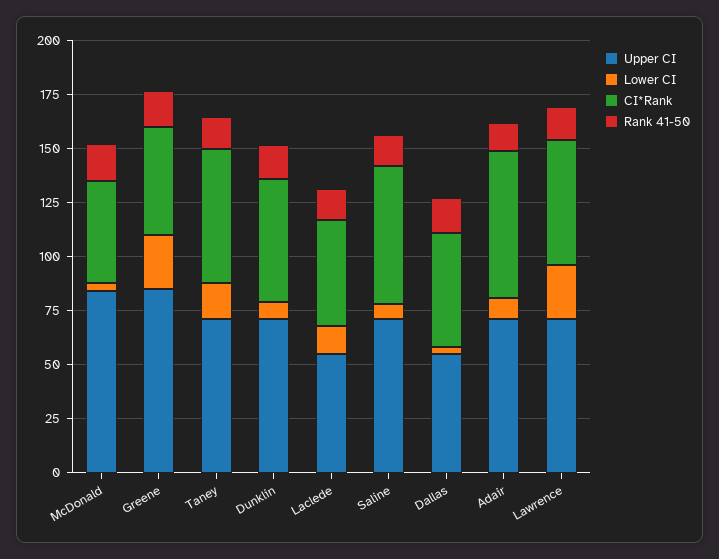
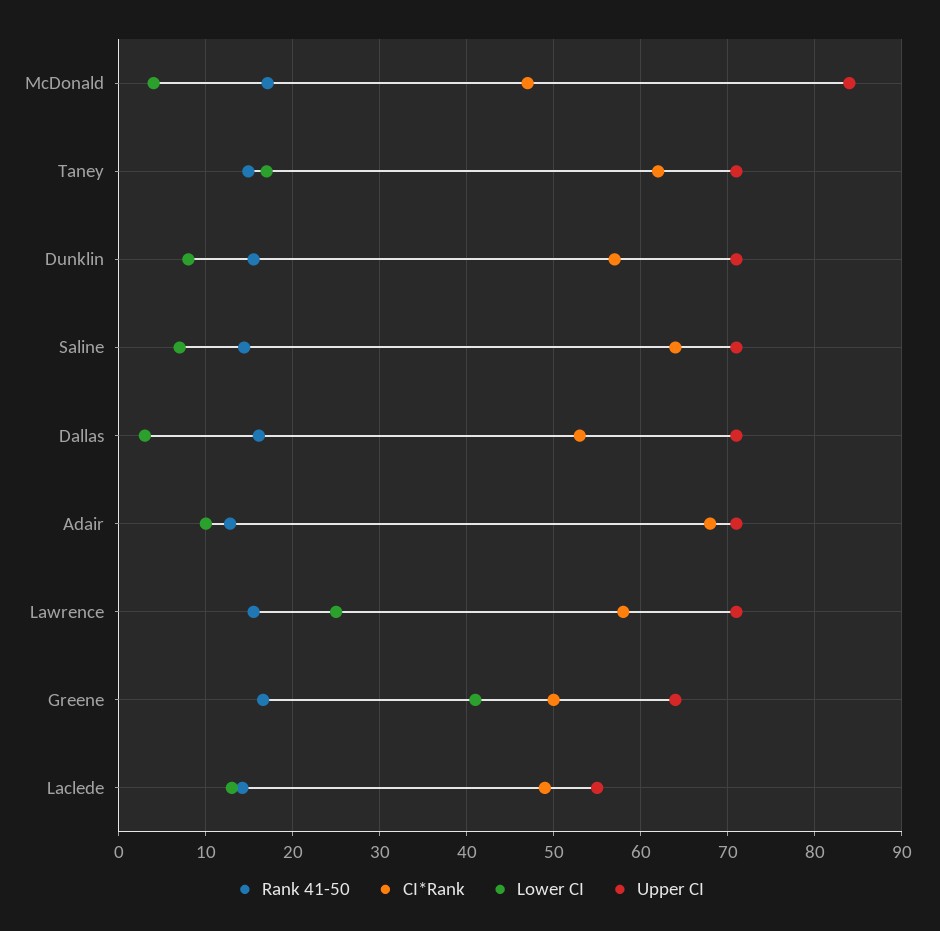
Upper CI, Greene: 85 -> 64
Lower CI, Greene: 25 -> 41
Upper CI, Dallas: 55 -> 71

